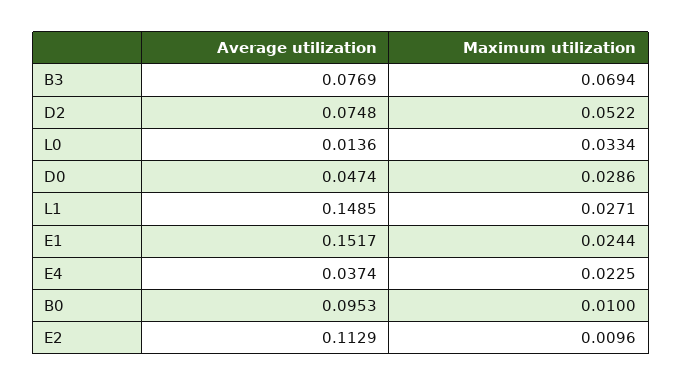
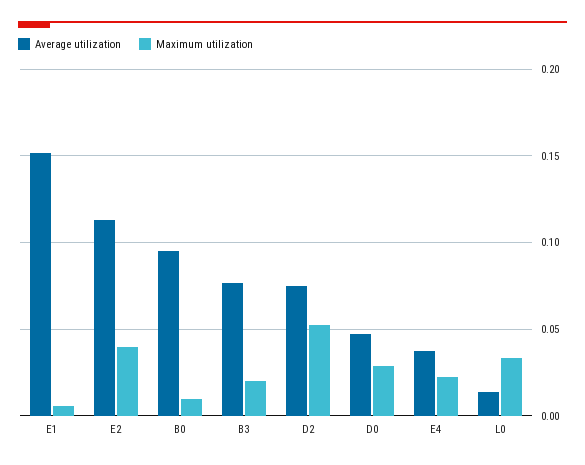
Maximum utilization, B3: 0.0694 -> 0.02
Average utilization, L1: 0.1485 -> none
Maximum utilization, L1: 0.0271 -> none
Maximum utilization, E1: 0.0244 -> 0.005
Maximum utilization, E2: 0.0096 -> 0.04

